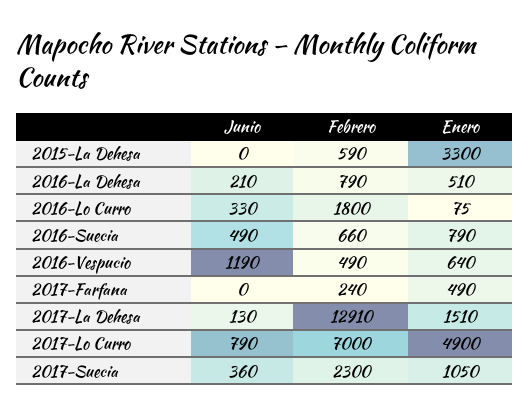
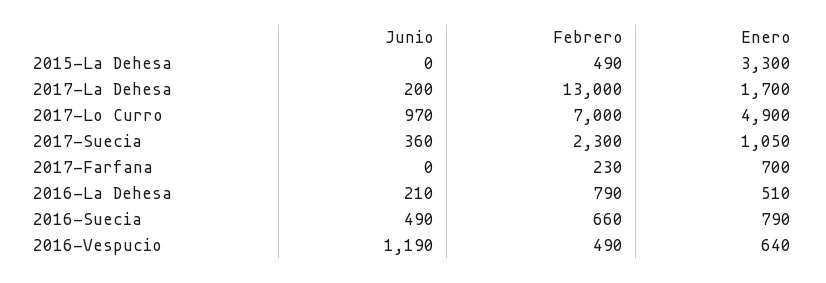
Febrero, 2015-La Dehesa: 590 -> 490
Junio, 2016-Lo Curro: 330 -> none
Febrero, 2016-Lo Curro: 1800 -> none
Enero, 2016-Lo Curro: 75 -> none
Febrero, 2017-Farfana: 240 -> 230
Enero, 2017-Farfana: 490 -> 700
Junio, 2017-La Dehesa: 130 -> 200
Febrero, 2017-La Dehesa: 12910 -> 13000
Enero, 2017-La Dehesa: 1510 -> 1700
Junio, 2017-Lo Curro: 790 -> 970

